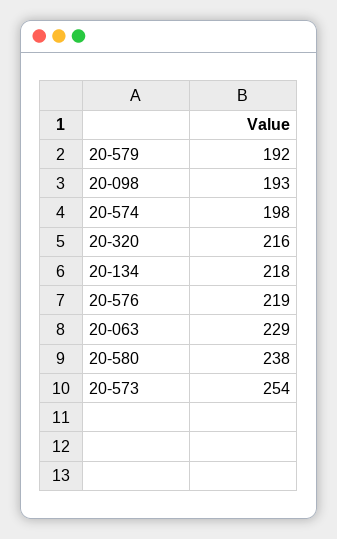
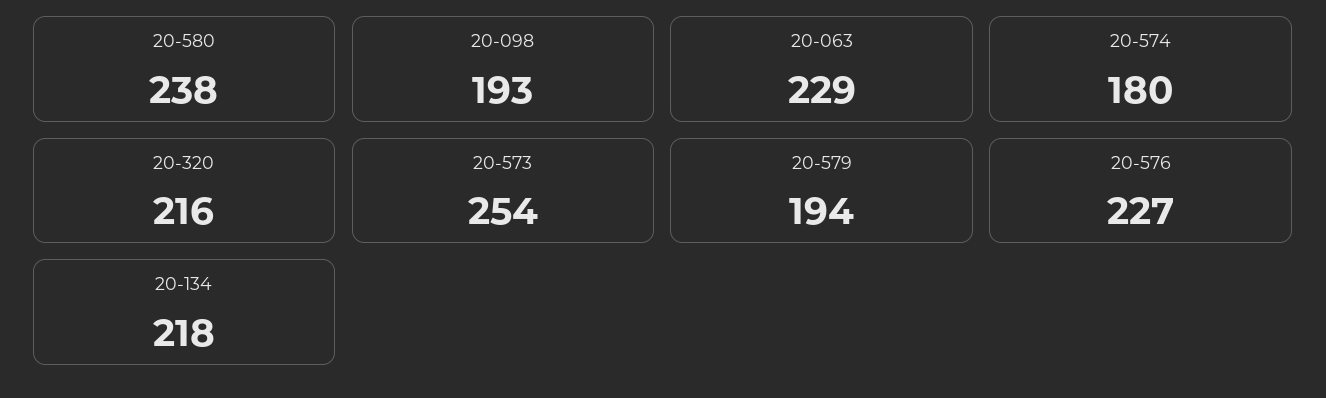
20-579: 192 -> 194
20-574: 198 -> 180
20-576: 219 -> 227

